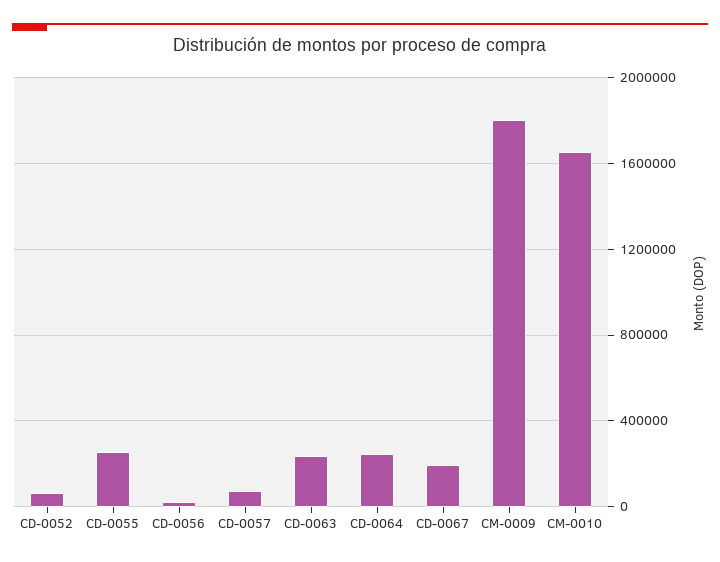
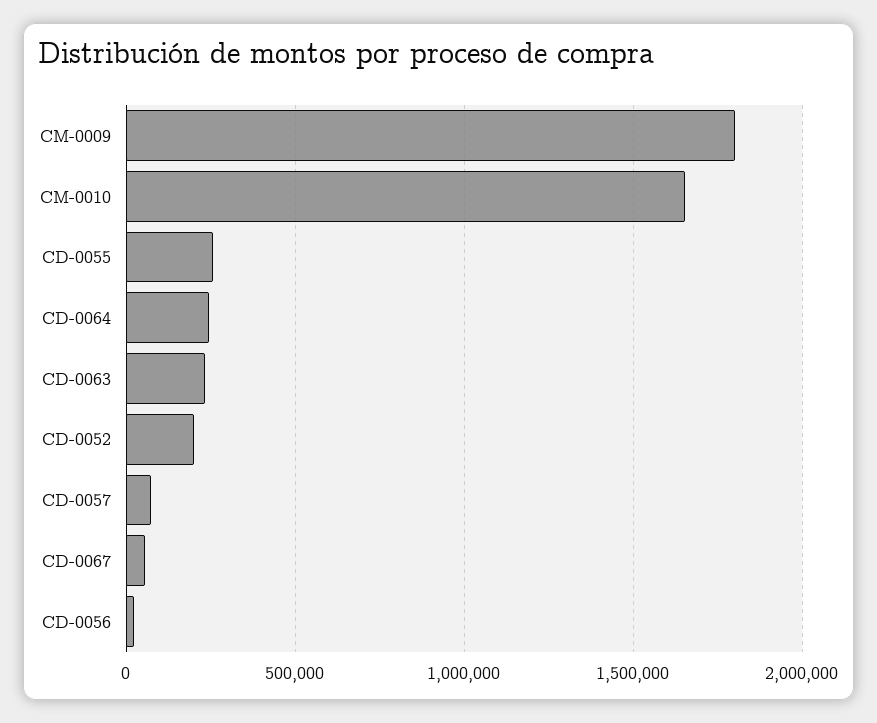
CD-0052: 50000 -> 200000
CD-0067: 200000 -> 50000

